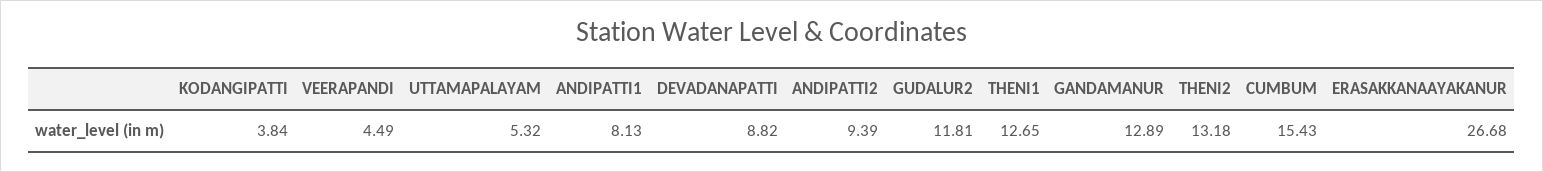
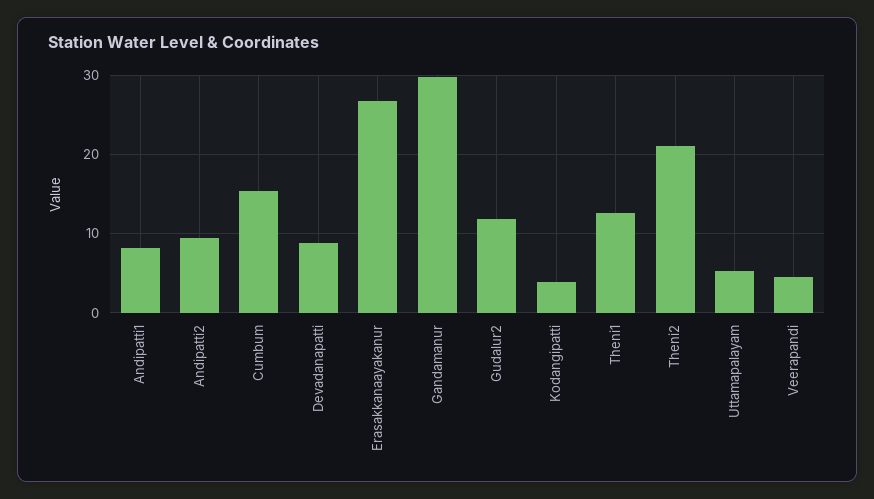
GANDAMANUR: 12.89 -> 30
THENI2: 13.18 -> 21

